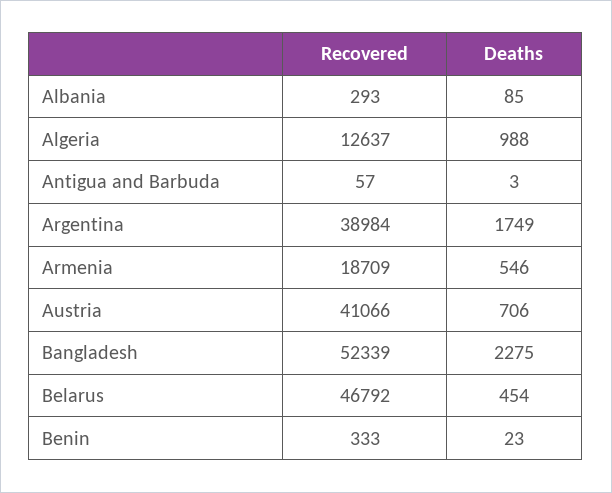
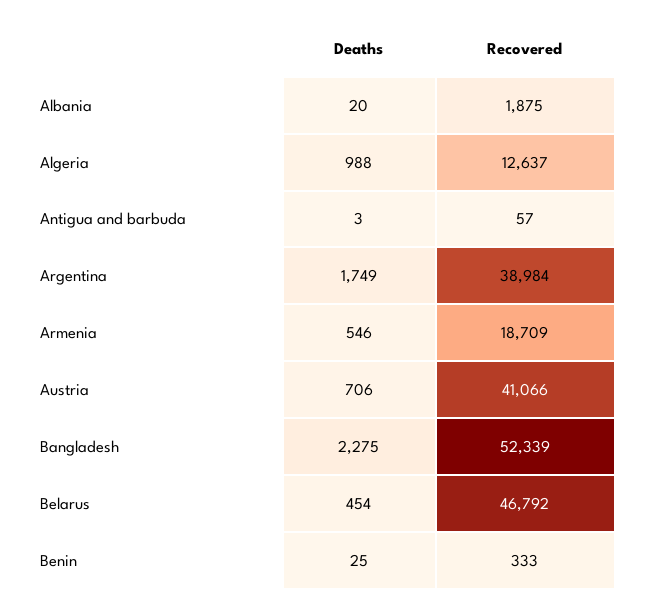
Recovered, Albania: 293 -> 1875
Deaths, Albania: 85 -> 20
Deaths, Benin: 23 -> 25

